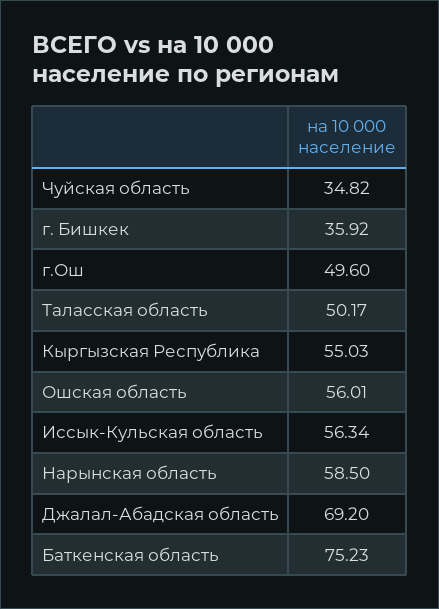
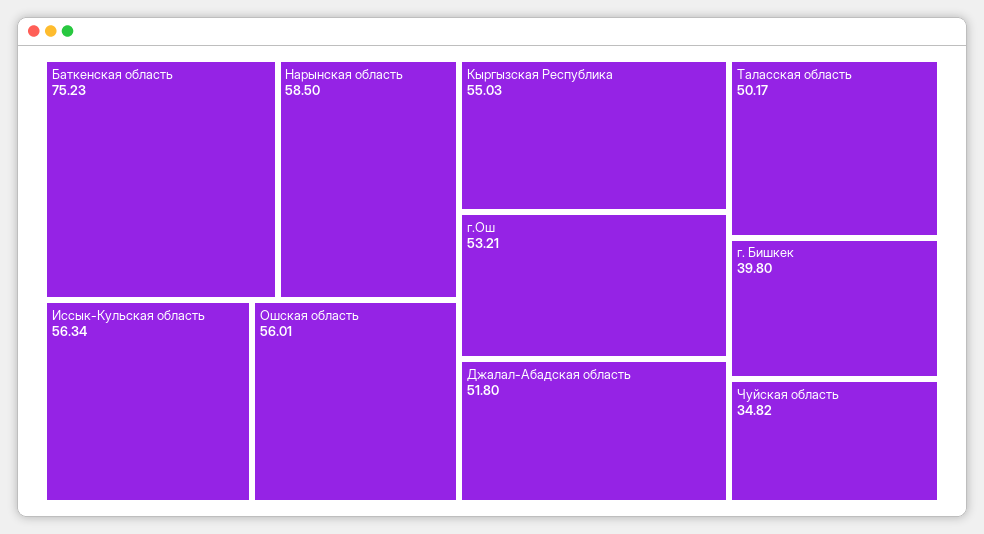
г. Бишкек: 35.92 -> 39.8
г.Ош: 49.6 -> 53.21
Джалал-Абадская область: 69.2 -> 51.8

